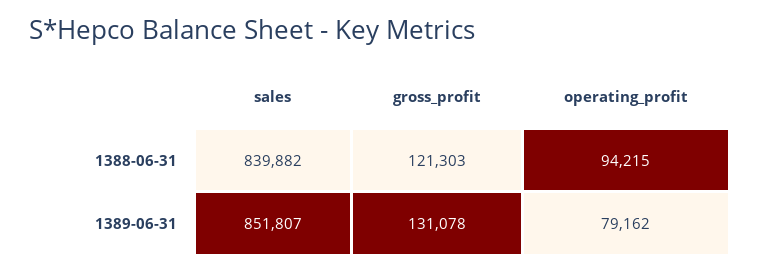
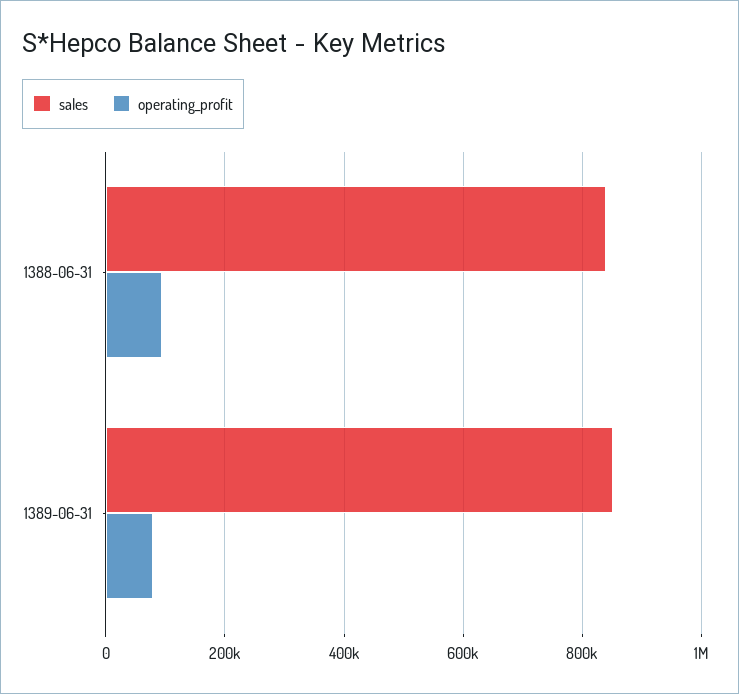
gross_profit, 1388-06-31: 121303 -> none
gross_profit, 1389-06-31: 131078 -> none

